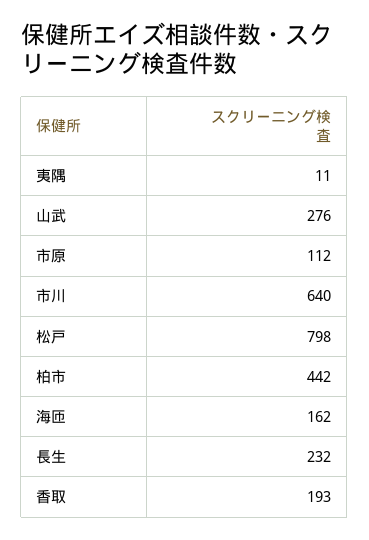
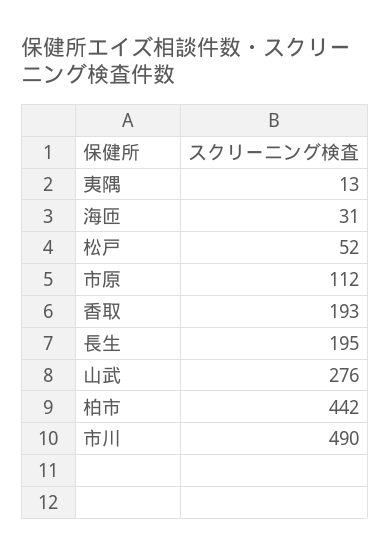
夷隅: 11 -> 13
市川: 640 -> 490
松戸: 798 -> 52
海匝: 162 -> 31
長生: 232 -> 195

